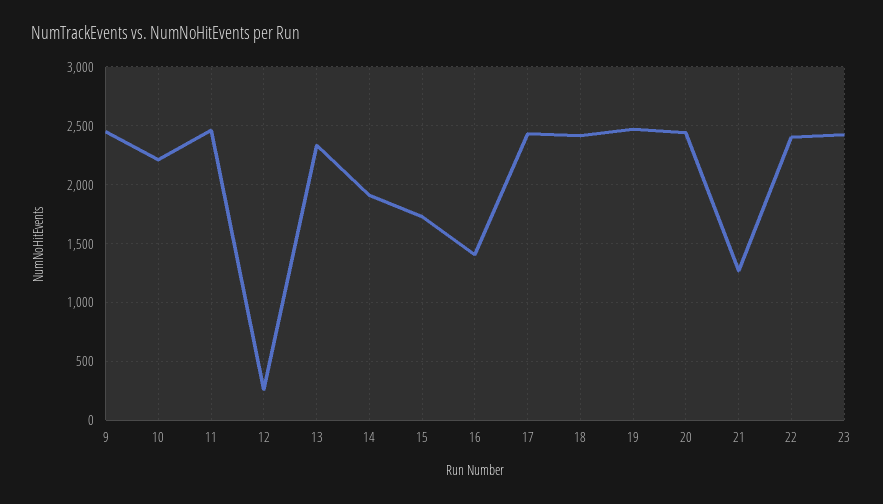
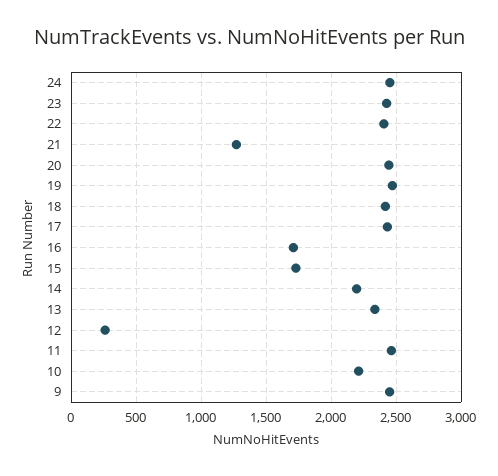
14: 1900 -> 2200
16: 1400 -> 1700
24: none -> 2450

